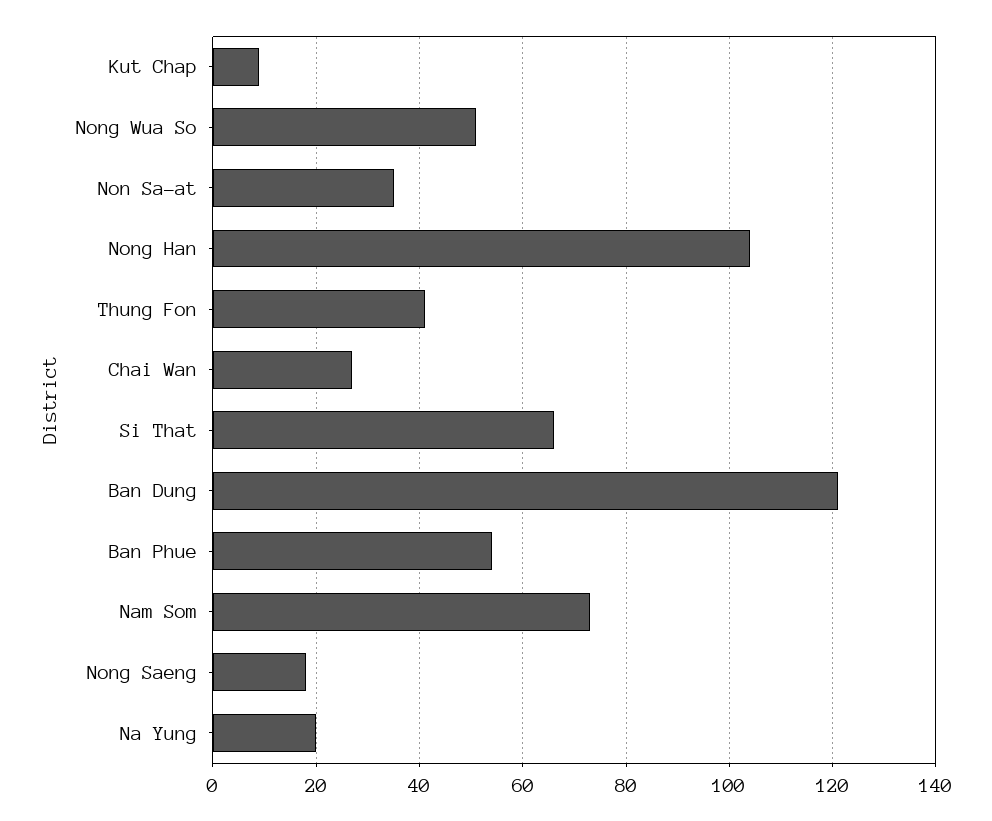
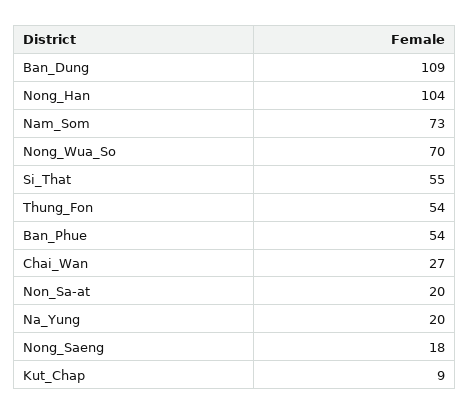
Nong Wua So: 50 -> 70
Non Sa-at: 35 -> 20
Thung Fon: 40 -> 54
Si That: 65 -> 55
Ban Dung: 120 -> 109

